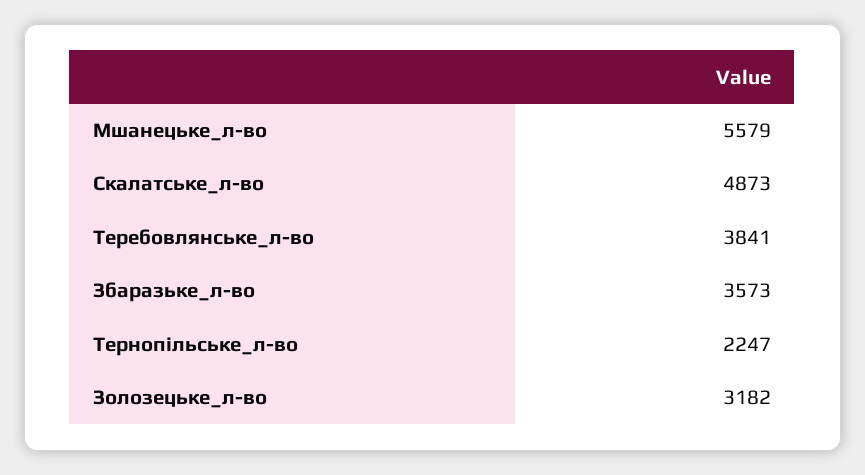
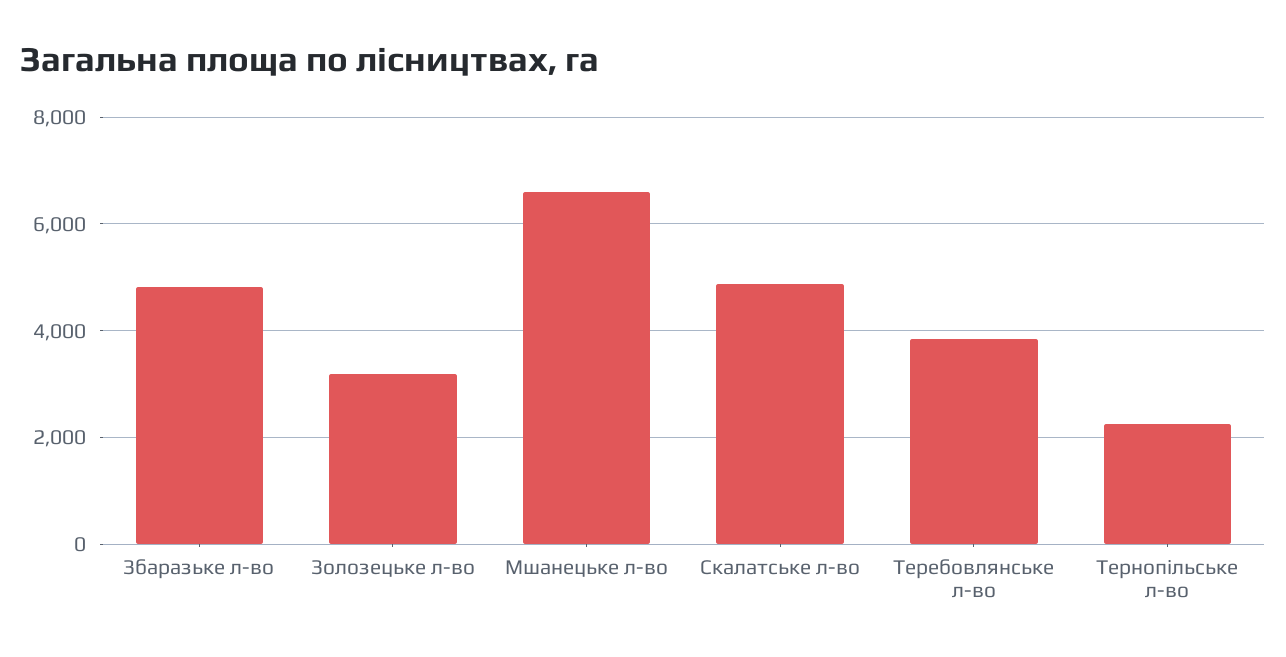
Мшанецьке_л-во: 5579 -> 6600
Збаразьке_л-во: 3573 -> 4800

